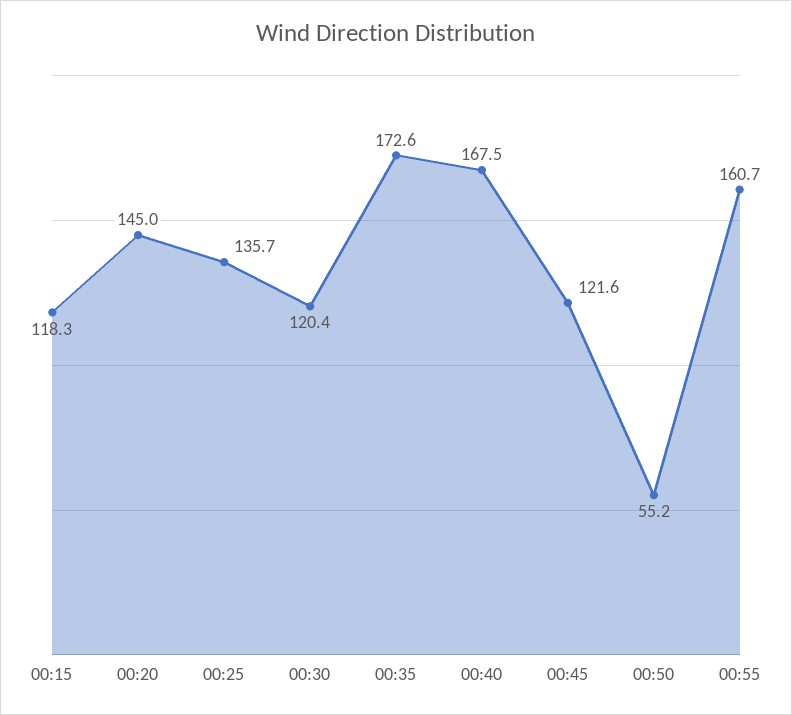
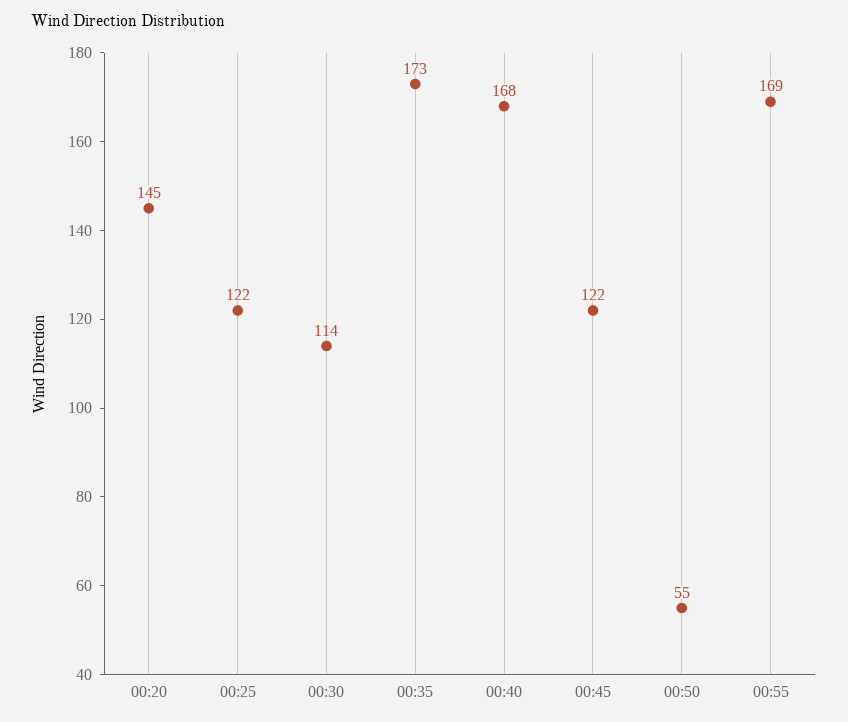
00:15: 118.3 -> none
00:25: 135.7 -> 122
00:30: 120.4 -> 114
00:55: 160.7 -> 169

